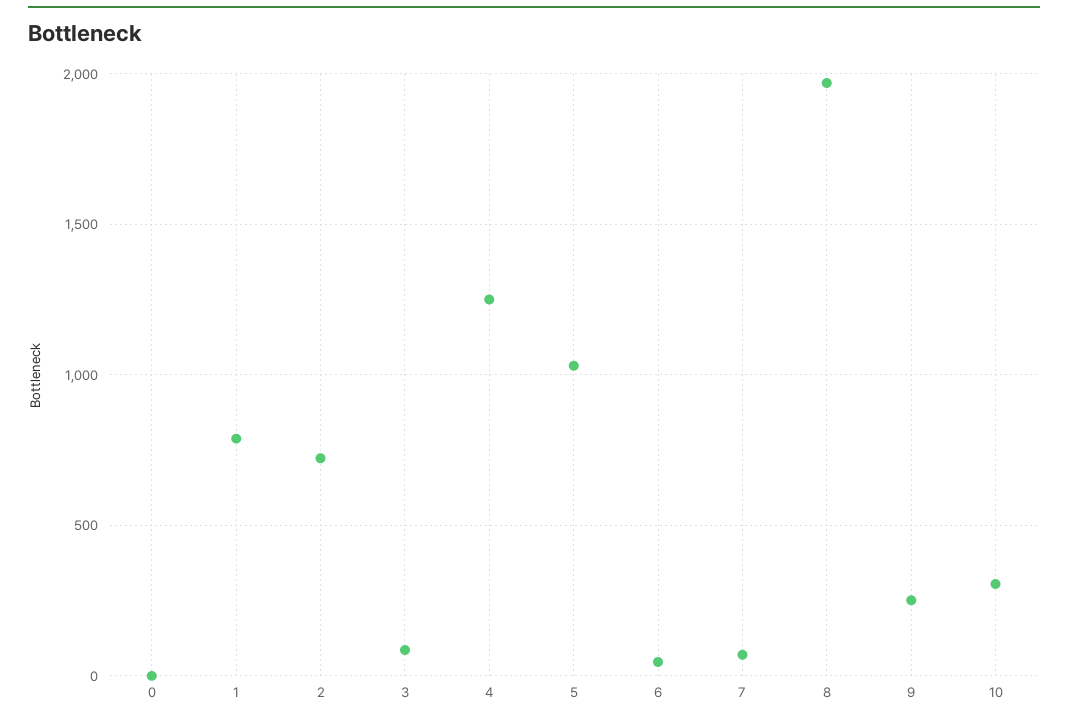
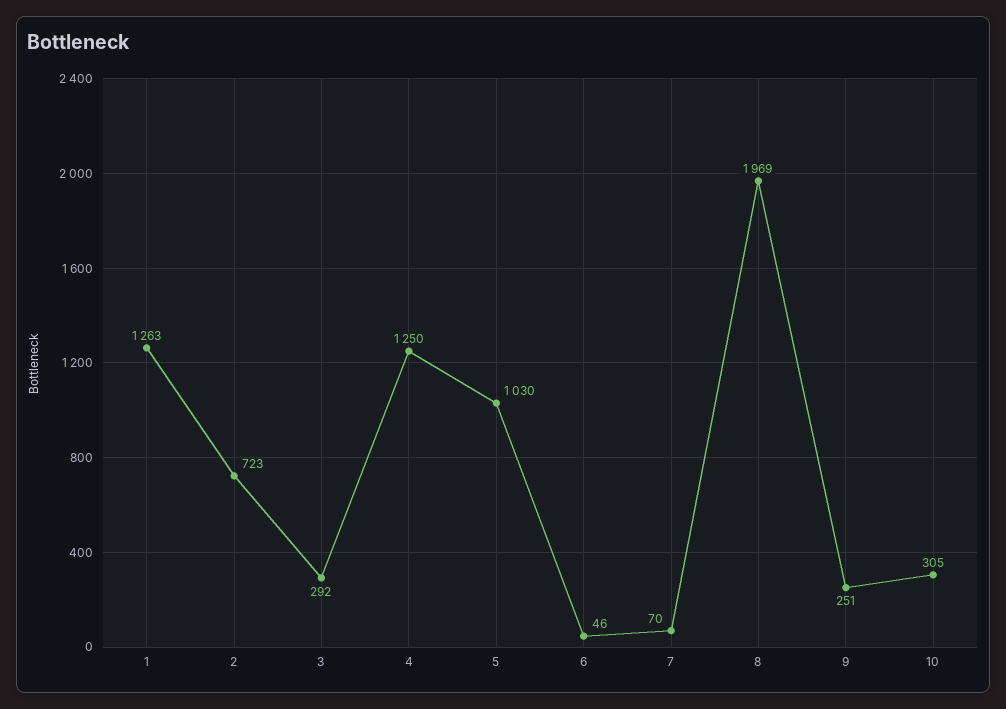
0: 0 -> none
1: 800 -> 1263
3: 100 -> 292

